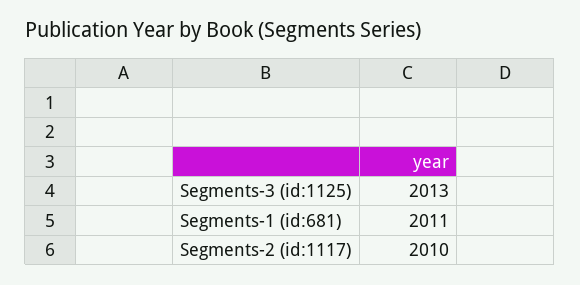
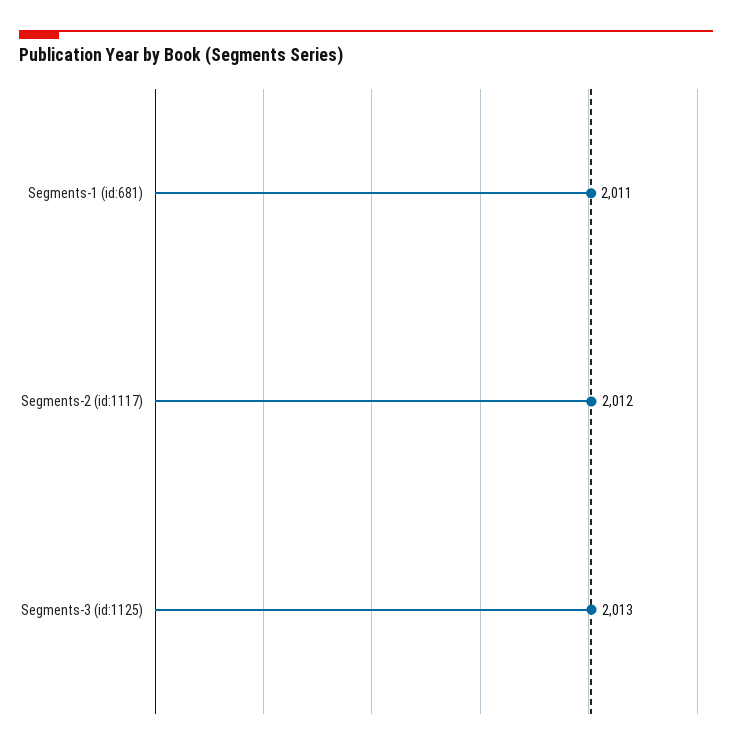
Segments-2 (id:1117): 2010 -> 2012

